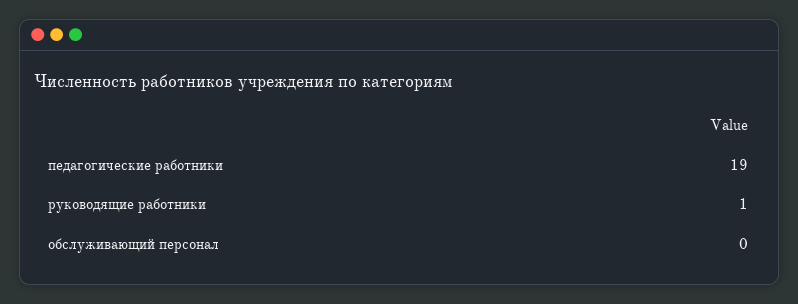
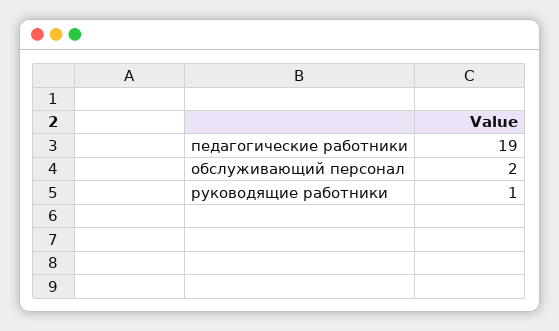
обслуживающий персонал: 0 -> 2

